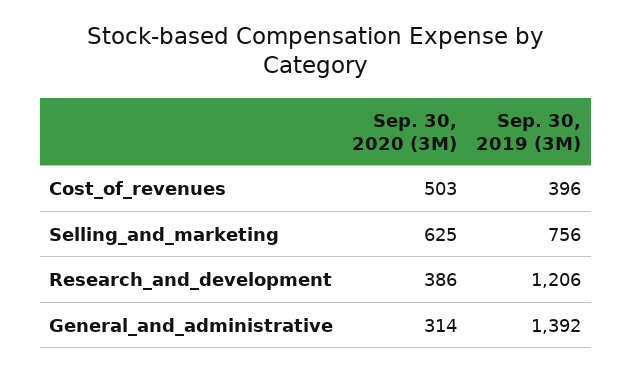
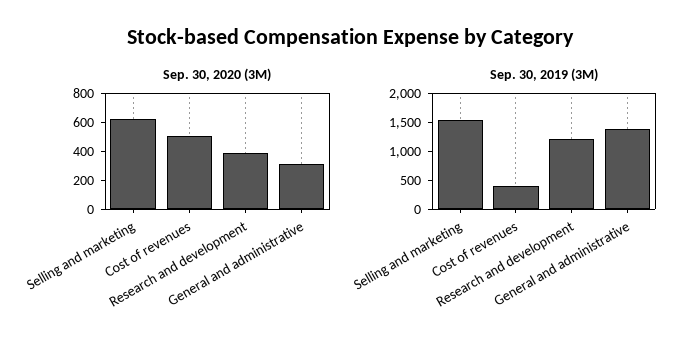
Sep. 30, 2019 (3M), Selling_and_marketing: 756 -> 1500

